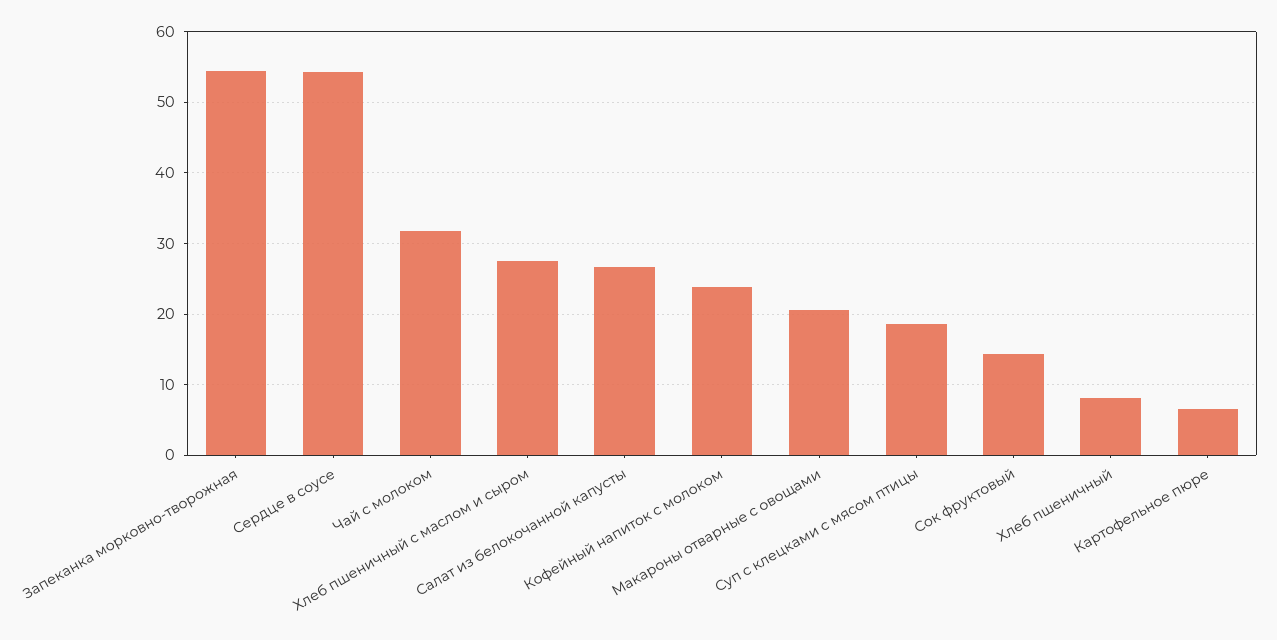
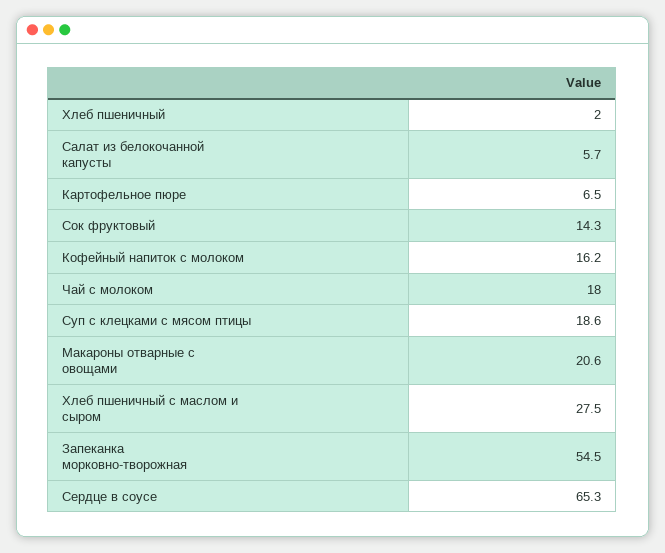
Сердце в соусе: 54 -> 65.3
Чай с молоком: 32 -> 18
Салат из белокочанной капусты: 27 -> 5.7
Кофейный напиток с молоком: 24 -> 16.2
Хлеб пшеничный: 8 -> 2

